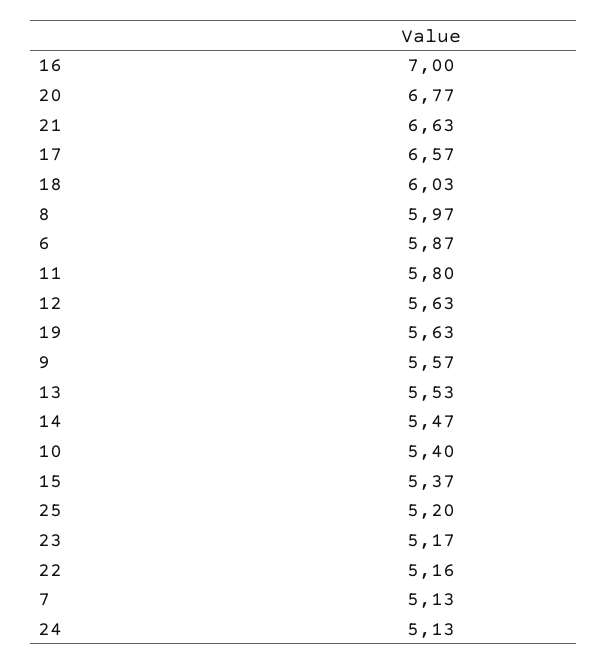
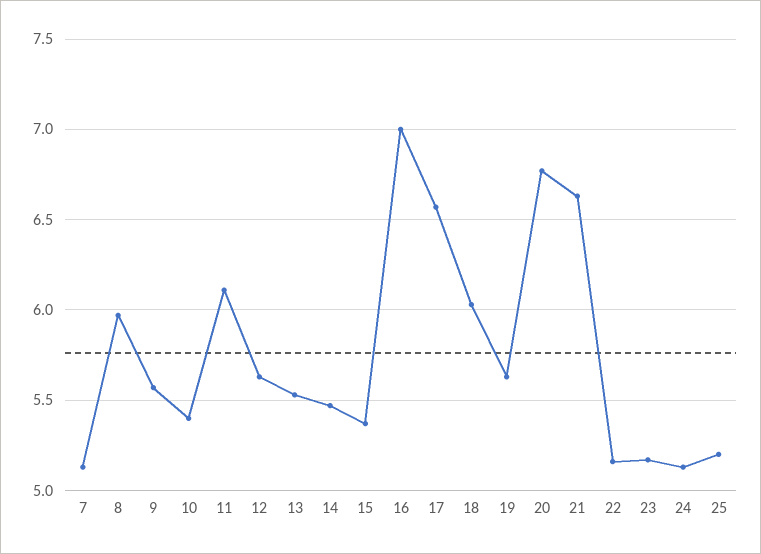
6: 5.87 -> none
11: 5.8 -> 6.1

